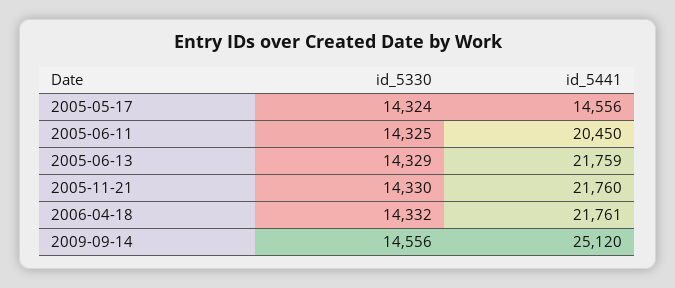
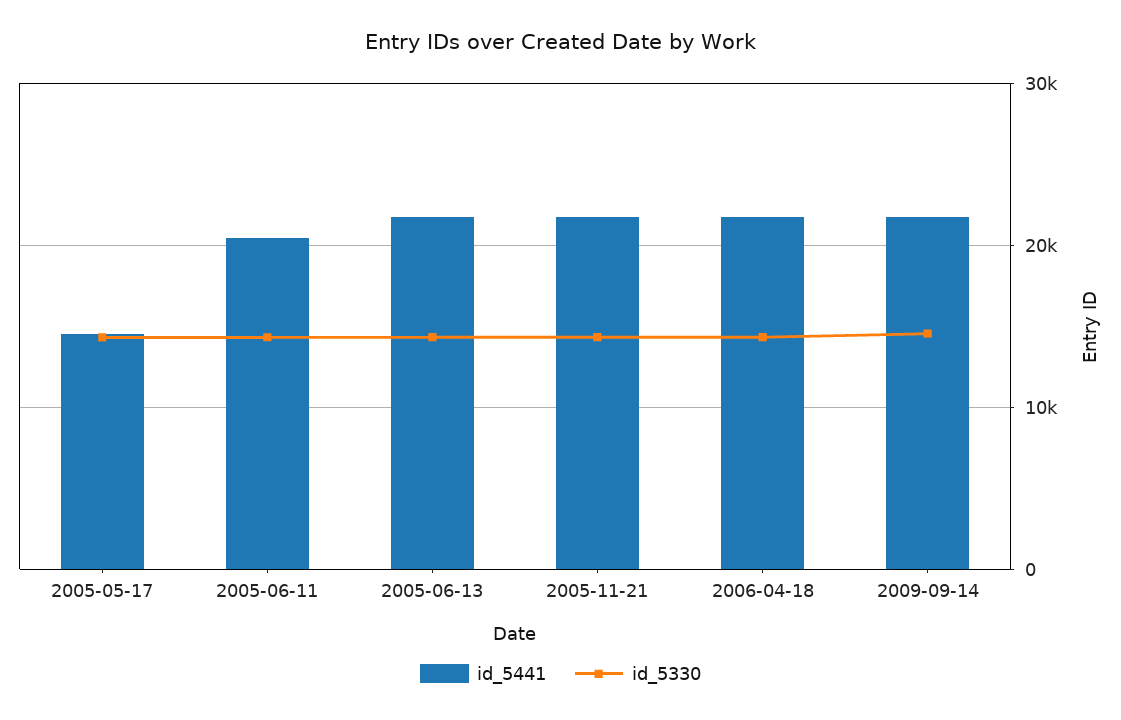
id_5441, 2009-09-14: 25120 -> 22000

